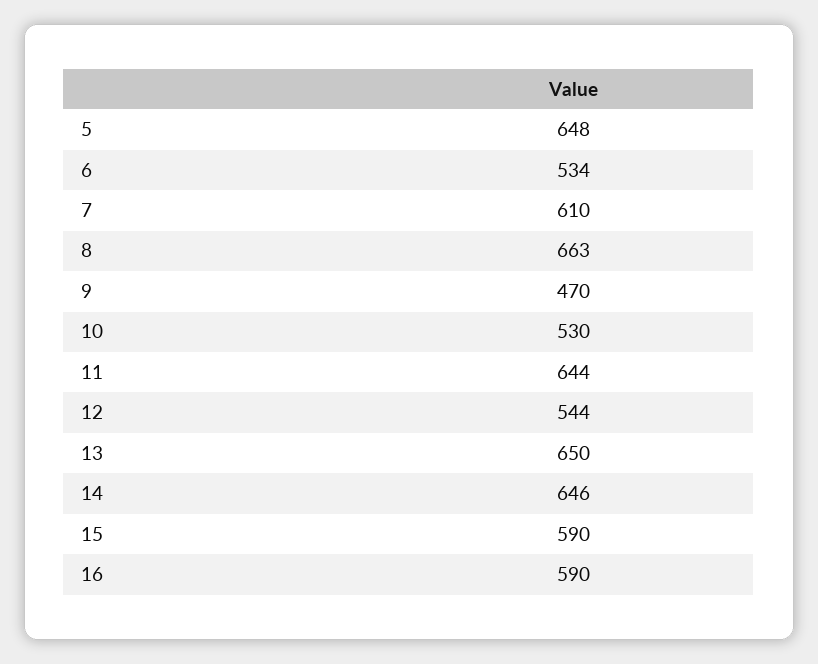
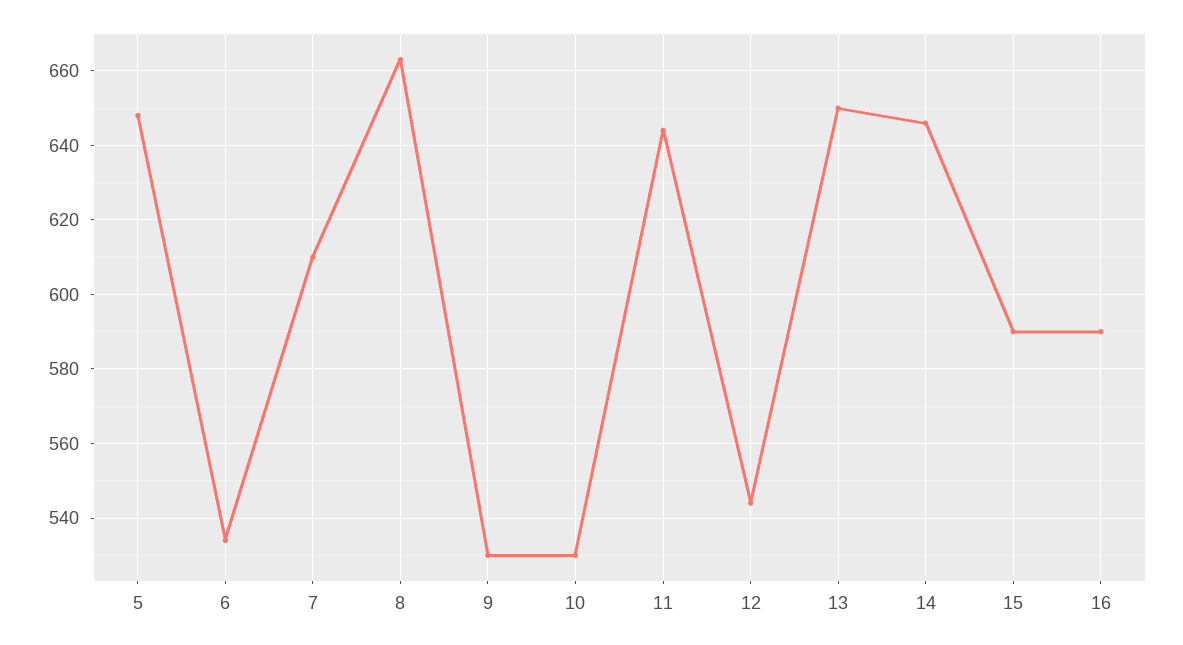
9: 470 -> 530

